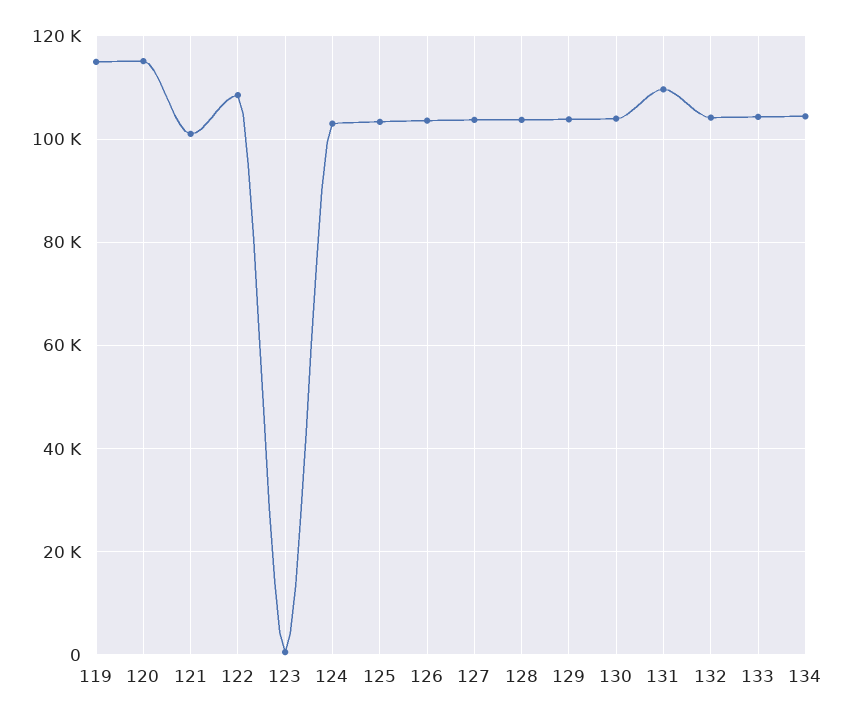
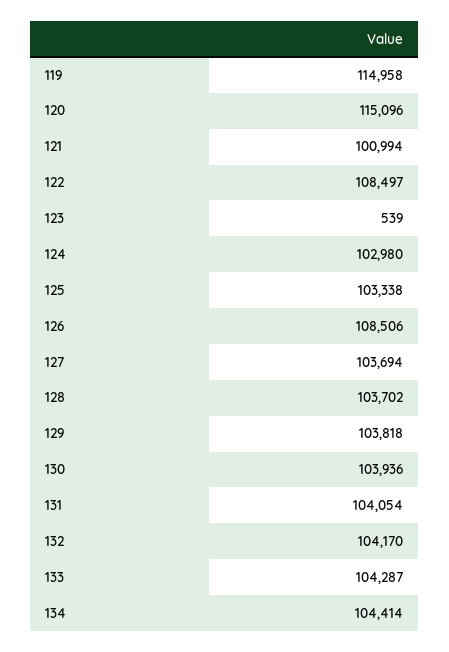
126: 104000 -> 108506
131: 110000 -> 104054

